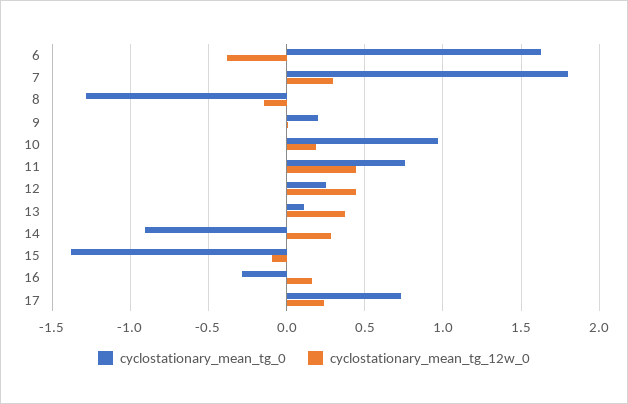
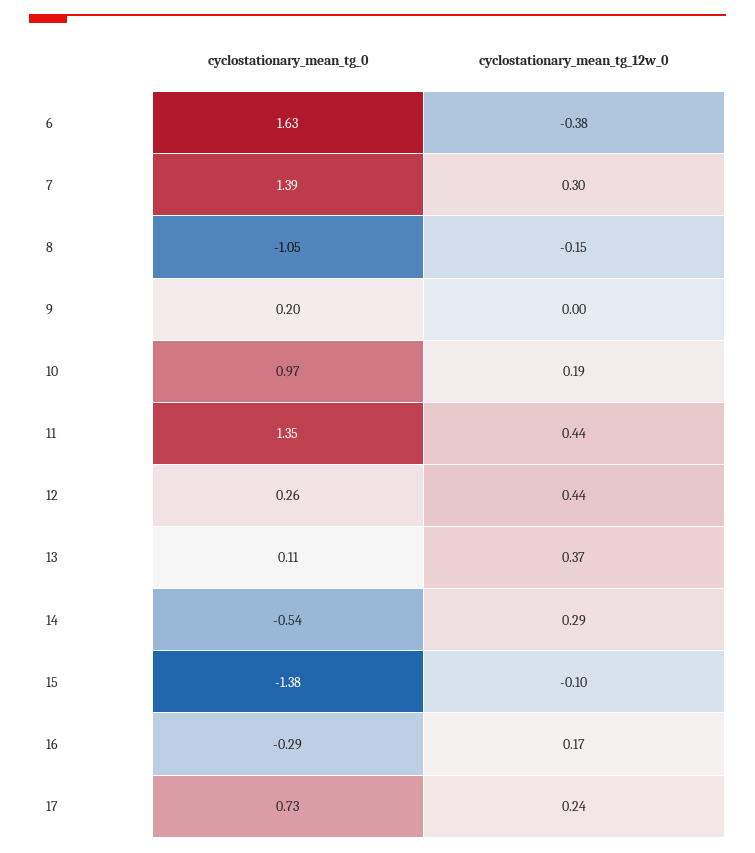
cyclostationary_mean_tg_0, 7: 1.8 -> 1.39
cyclostationary_mean_tg_0, 8: -1.3 -> -1.05
cyclostationary_mean_tg_0, 11: 0.75 -> 1.35
cyclostationary_mean_tg_0, 14: -0.9 -> -0.54

